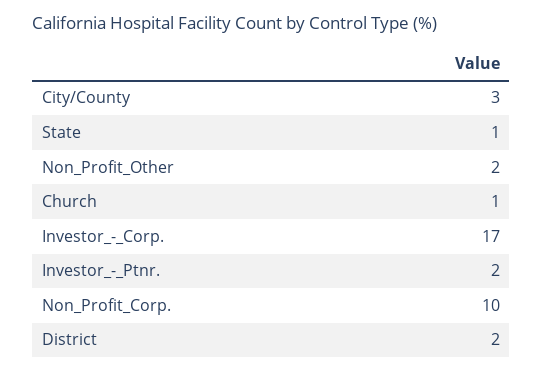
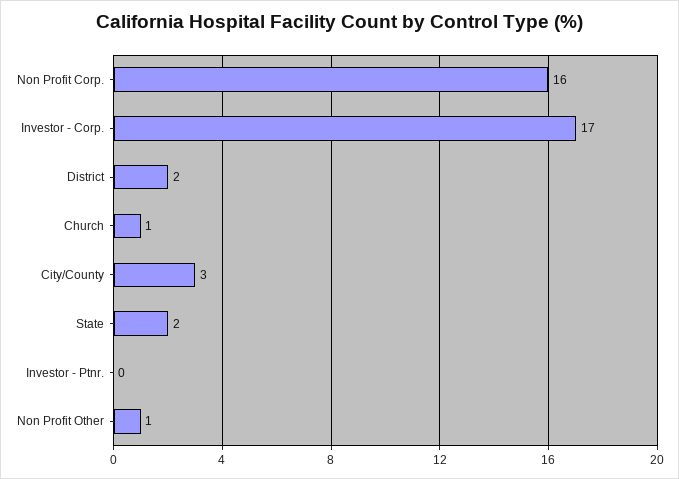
State: 1 -> 2
Non_Profit_Other: 2 -> 1
Investor_-_Ptnr.: 2 -> 0
Non_Profit_Corp.: 10 -> 16

